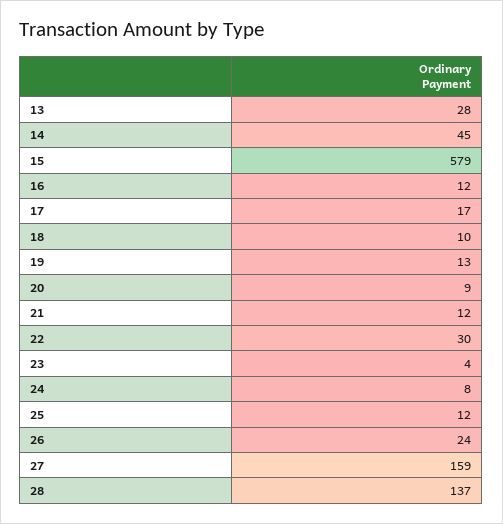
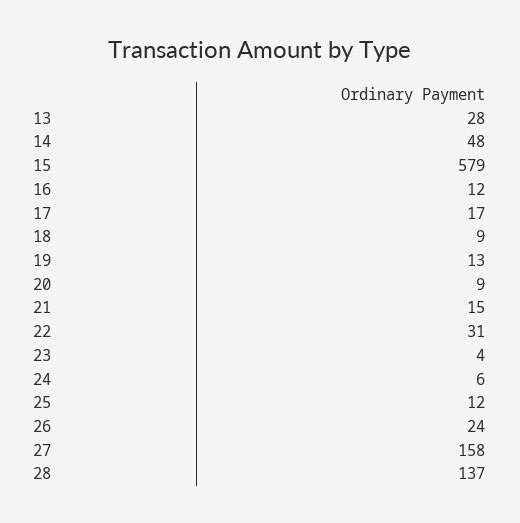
14: 45 -> 48
18: 10 -> 9
21: 12 -> 15
22: 30 -> 31
24: 8 -> 6
27: 159 -> 158

